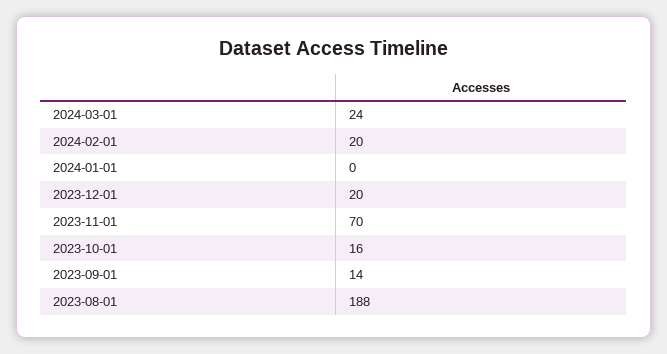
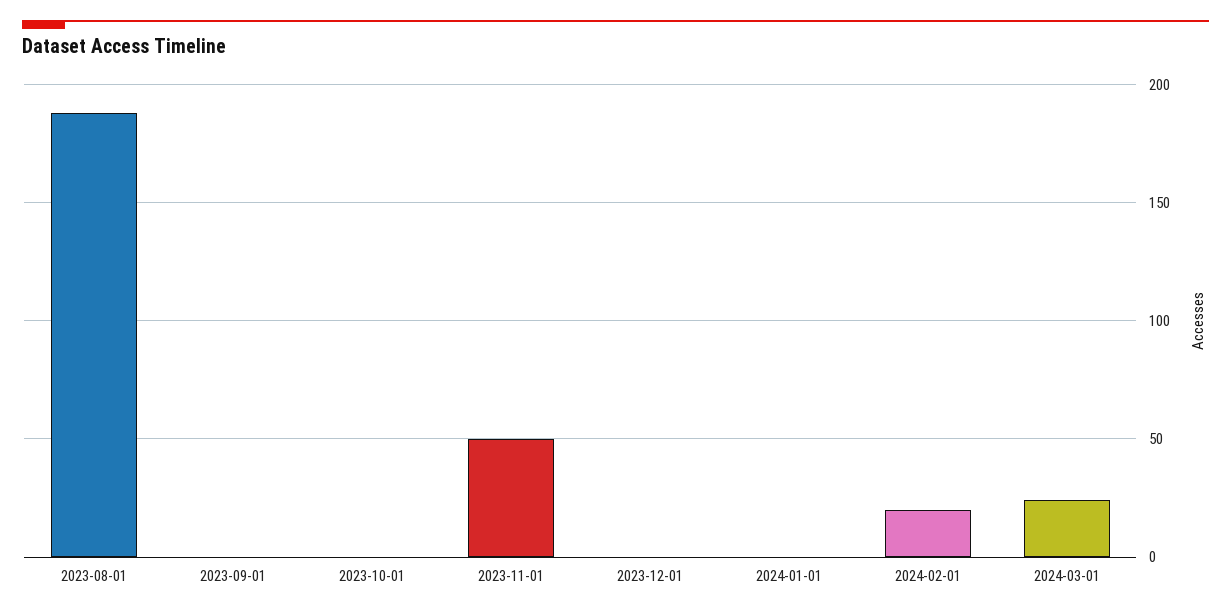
2023-12-01: 20 -> 0
2023-11-01: 70 -> 50
2023-10-01: 16 -> 0
2023-09-01: 14 -> 0

